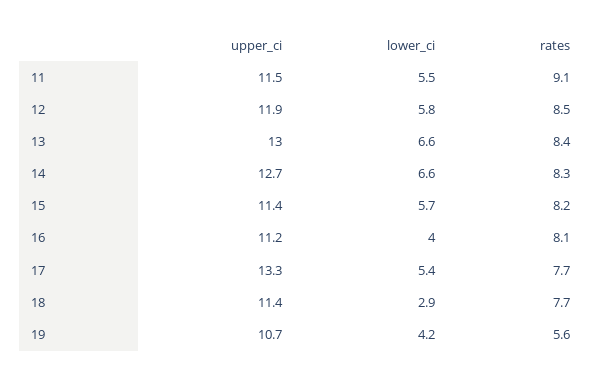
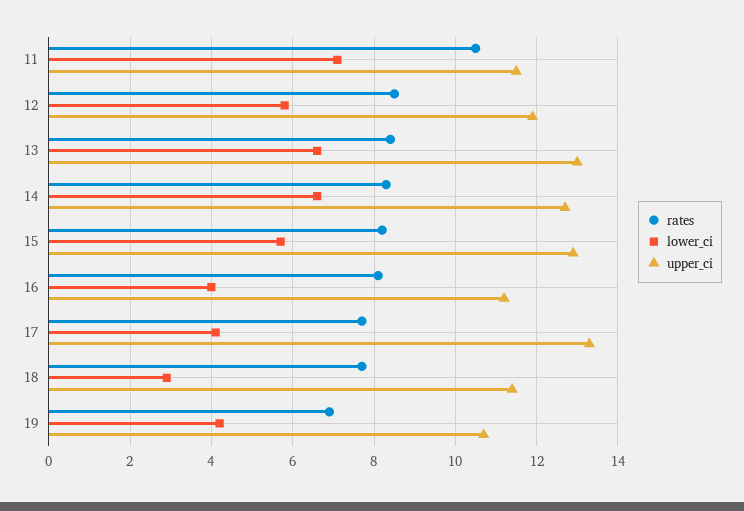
lower_ci, 11: 5.5 -> 7
rates, 11: 9.1 -> 10.5
upper_ci, 15: 11.4 -> 13
lower_ci, 17: 5.4 -> 4
rates, 19: 5.6 -> 7

